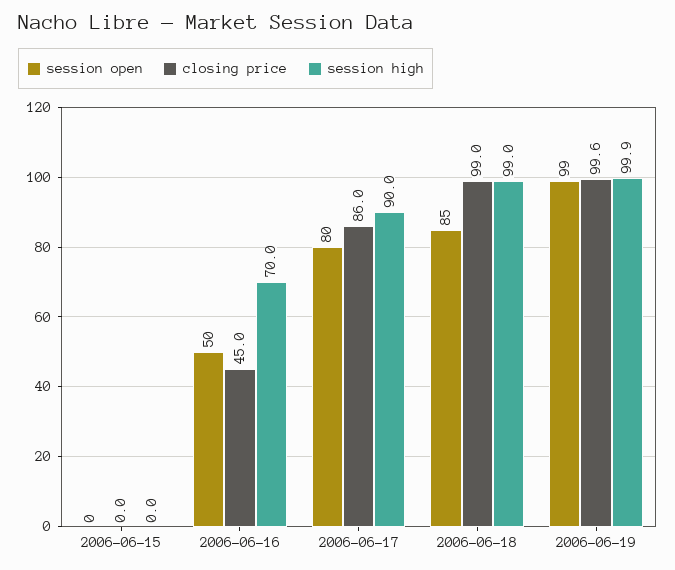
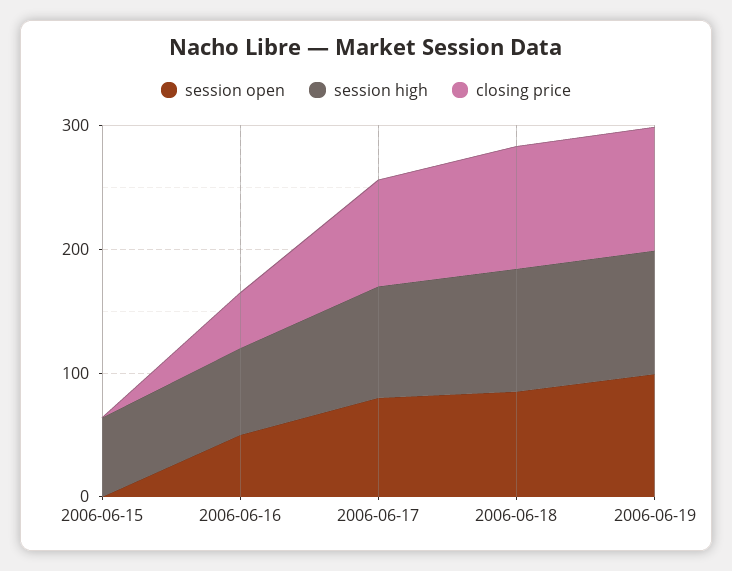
session high, 2006-06-15: 0 -> 60

